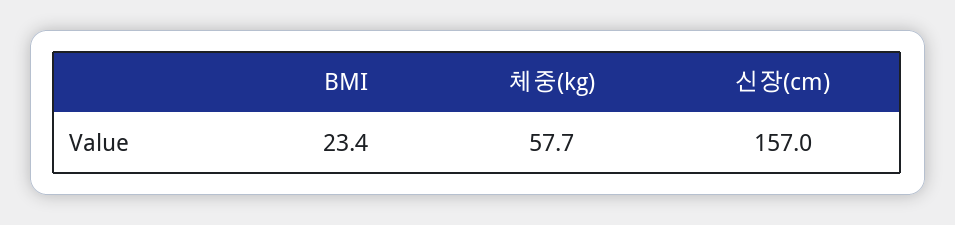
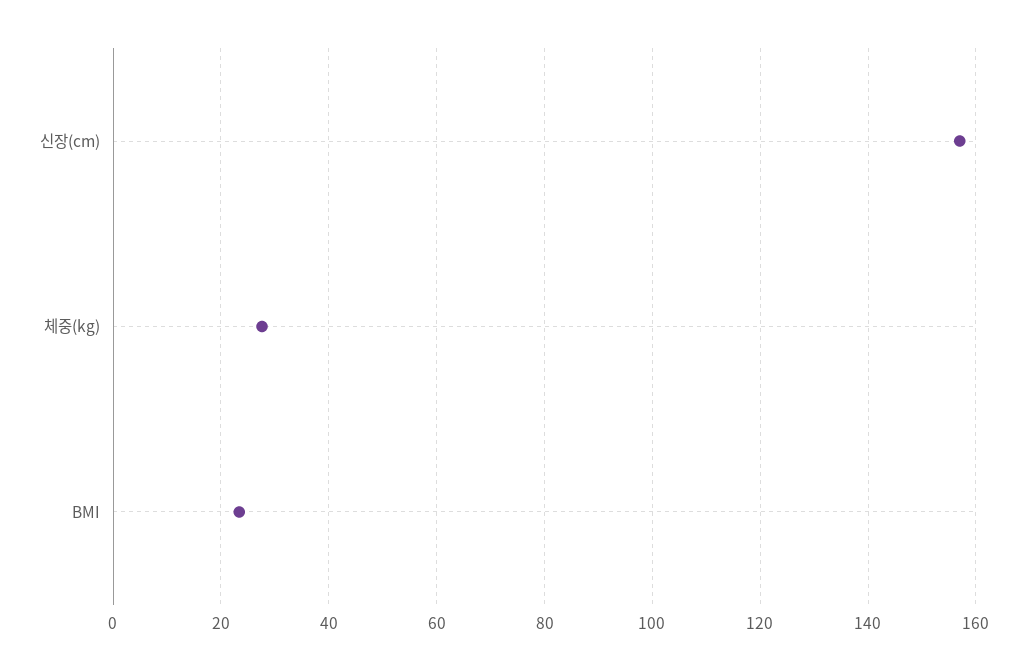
체중(kg): 57.7 -> 28

